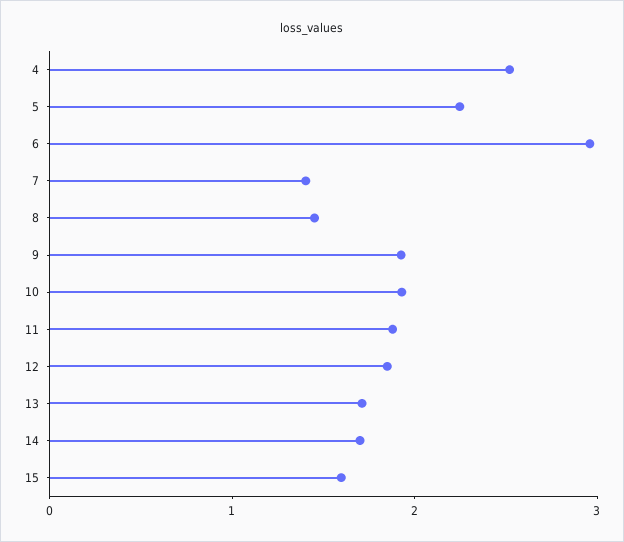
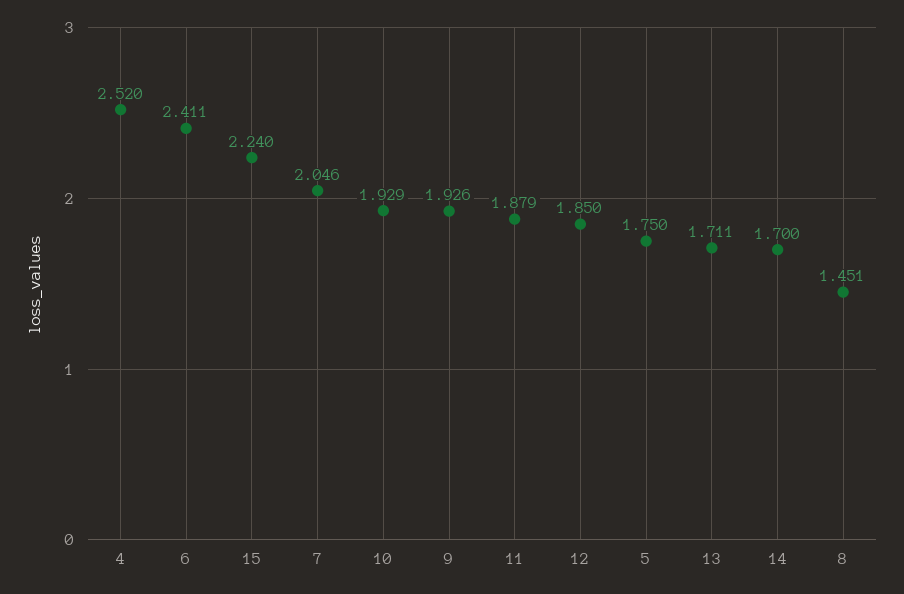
5: 2.2 -> 1.75
6: 3 -> 2.411
7: 1.4 -> 2.046
15: 1.6 -> 2.24

